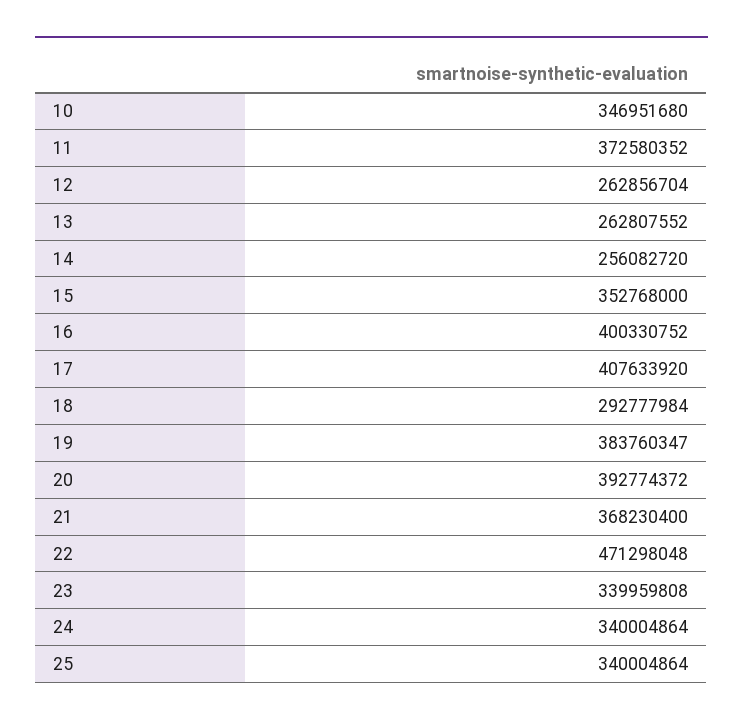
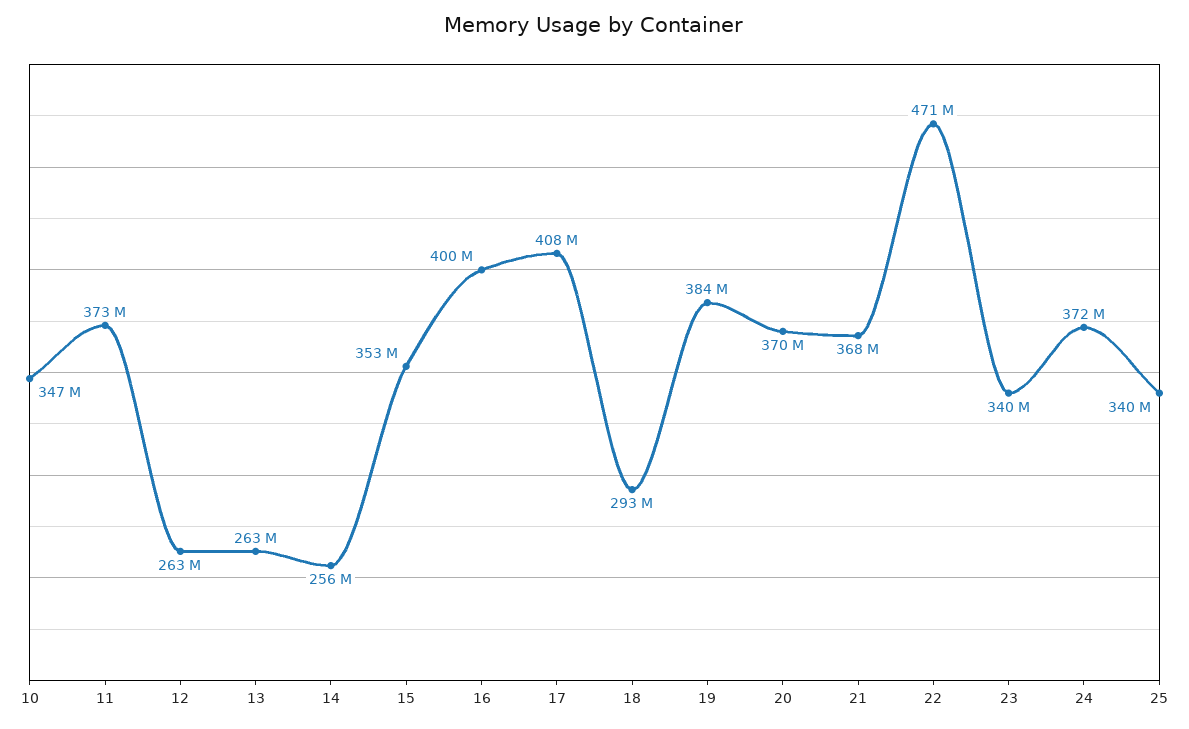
20: 392774372 -> 370000000
24: 340004864 -> 372000000

